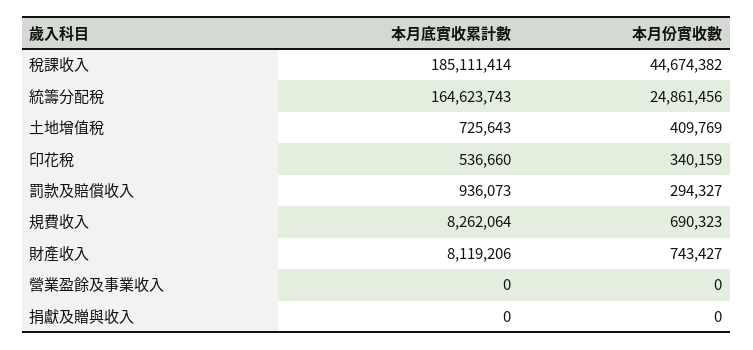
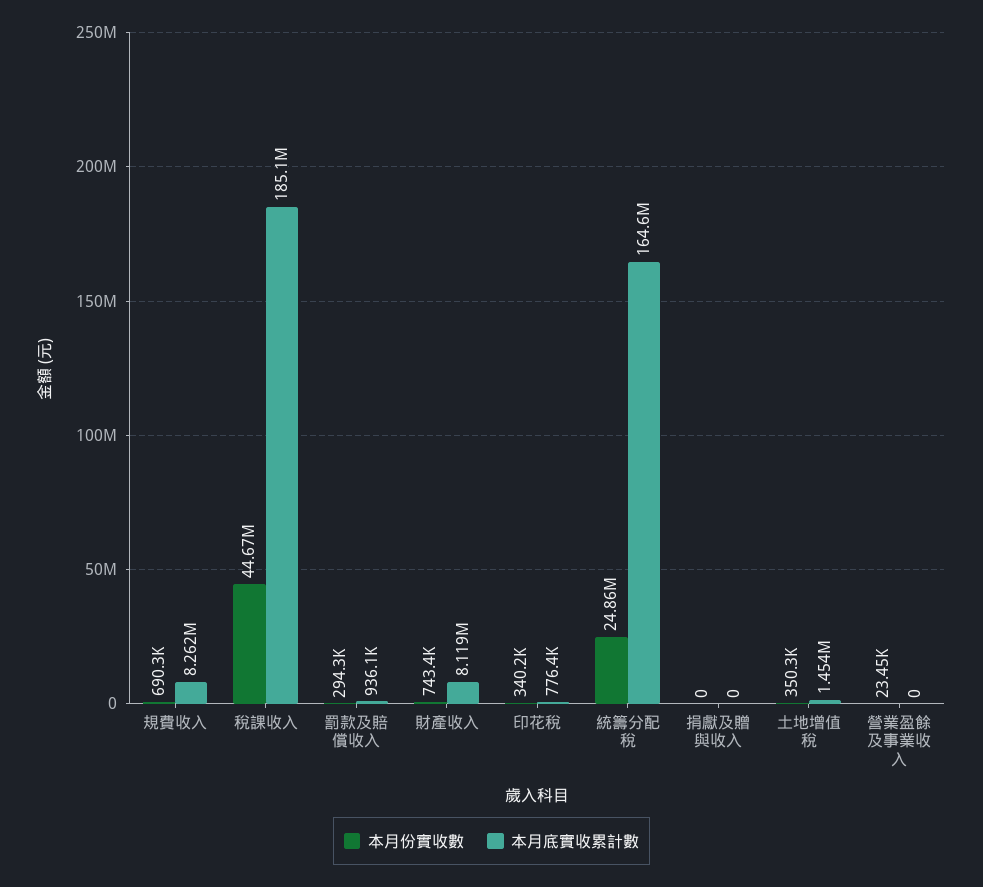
本月底實收累計數, 土地增值稅: 725643 -> 1454000
本月份實收數, 土地增值稅: 409769 -> 350300
本月底實收累計數, 印花稅: 536660 -> 776400
本月份實收數, 營業盈餘及事業收入: 0 -> 23450

